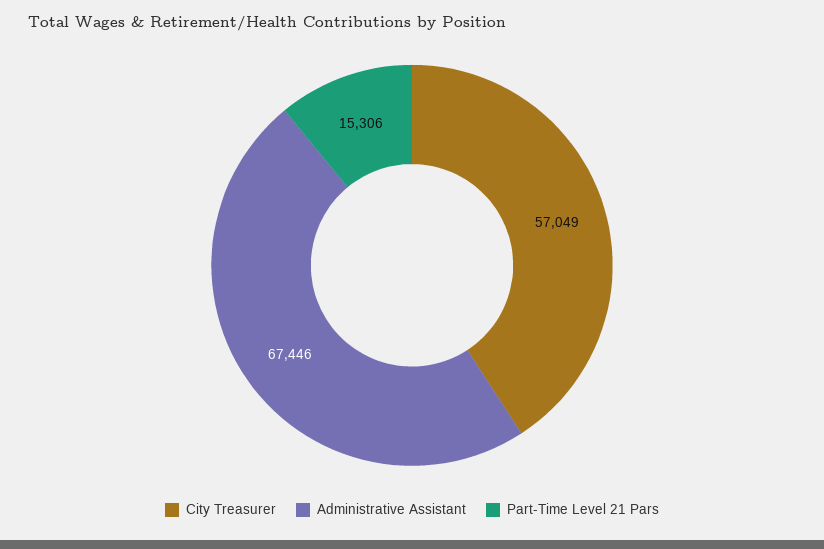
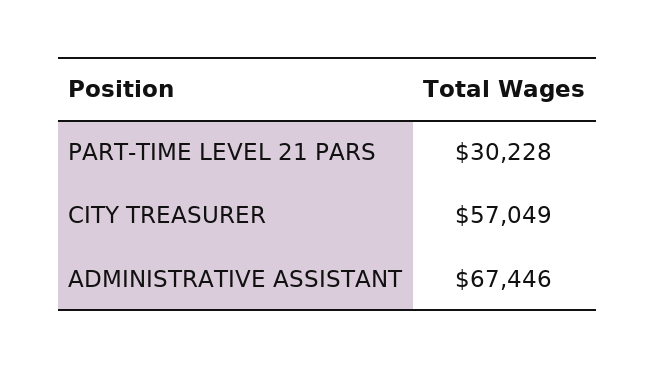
Part-Time Level 21 Pars: 15306 -> 30228

